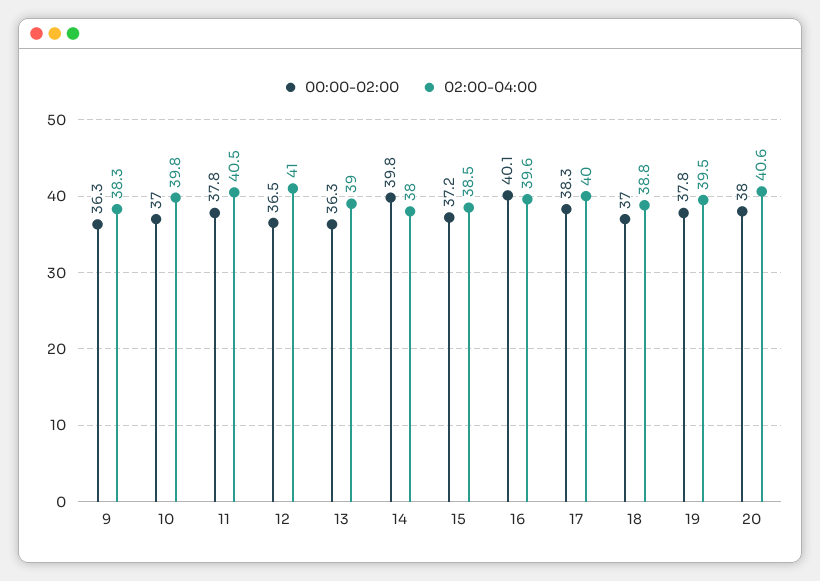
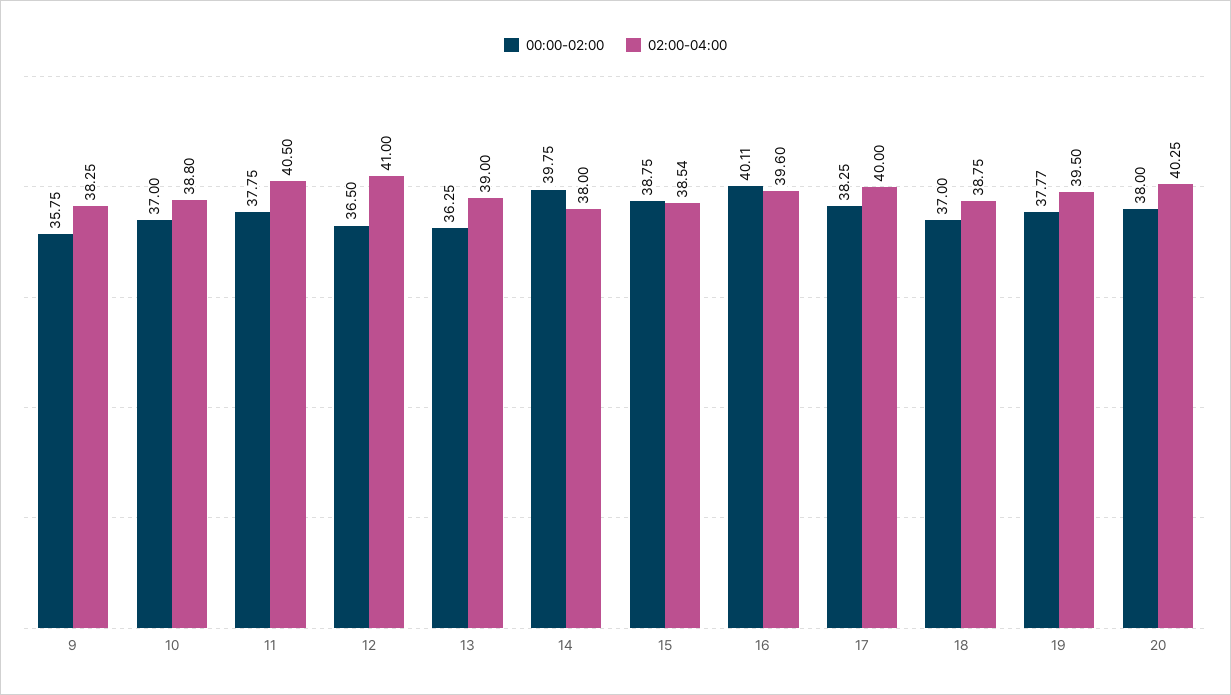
00:00-02:00, 9: 36.3 -> 35.75
02:00-04:00, 10: 39.8 -> 38.8
00:00-02:00, 15: 37.2 -> 38.75
02:00-04:00, 20: 40.6 -> 40.25

